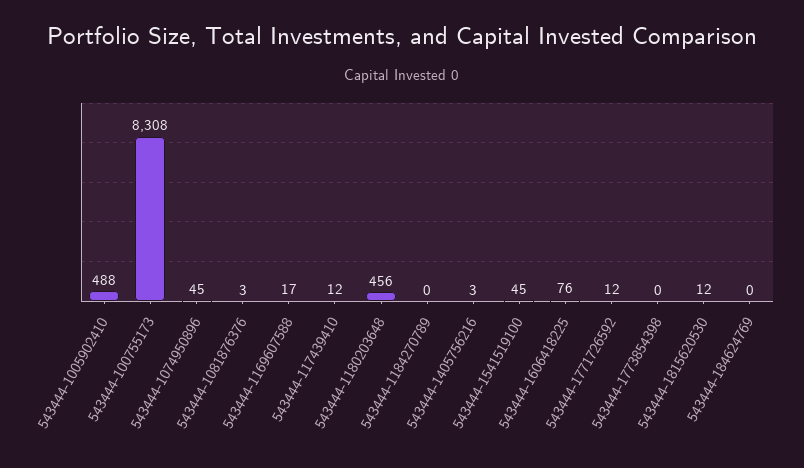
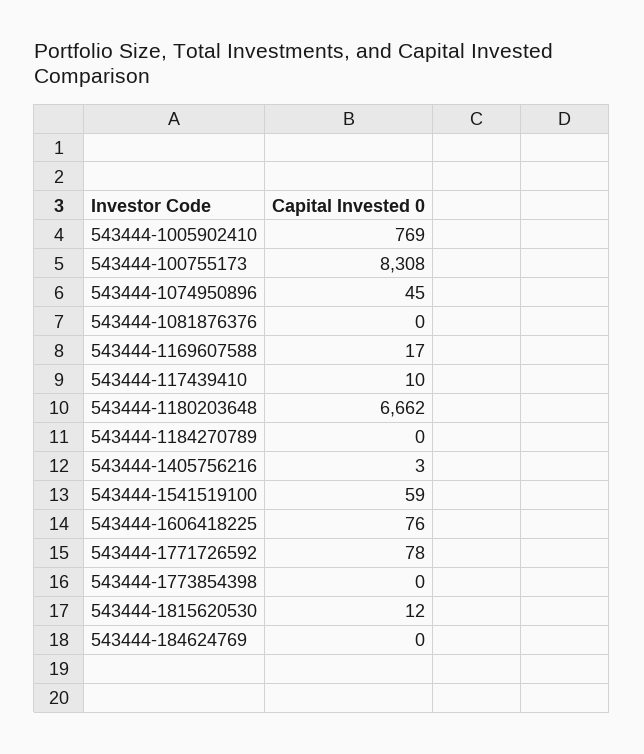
543444-1005902410: 488 -> 769
543444-1081876376: 3 -> 0
543444-117439410: 12 -> 10
543444-1180203648: 456 -> 6662
543444-1541519100: 45 -> 59
543444-1771726592: 12 -> 78

